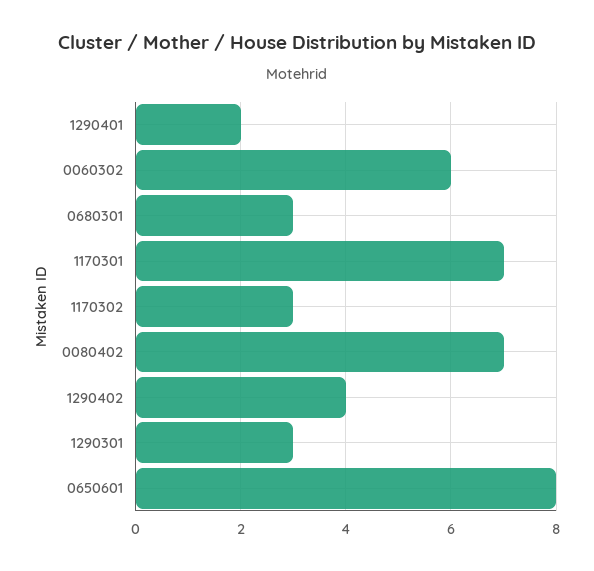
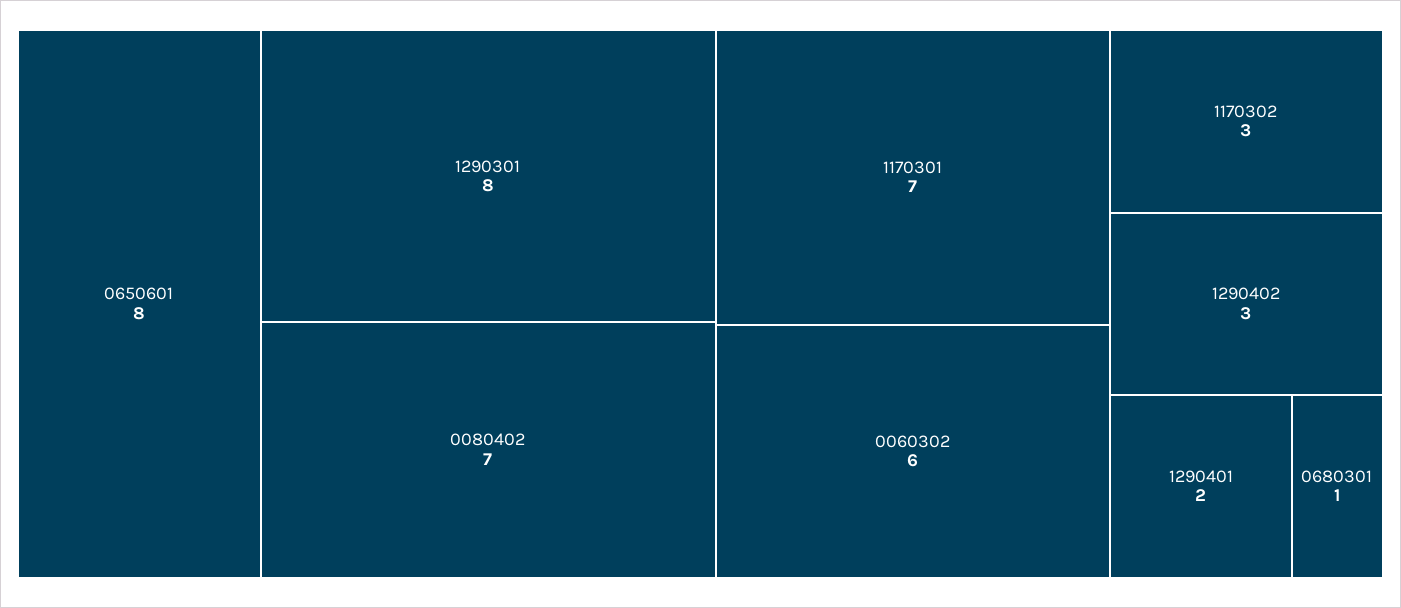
0680301: 3 -> 1
1290402: 4 -> 3
1290301: 3 -> 8

